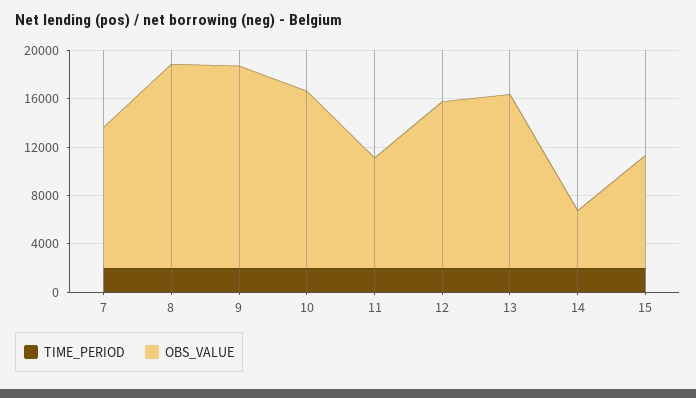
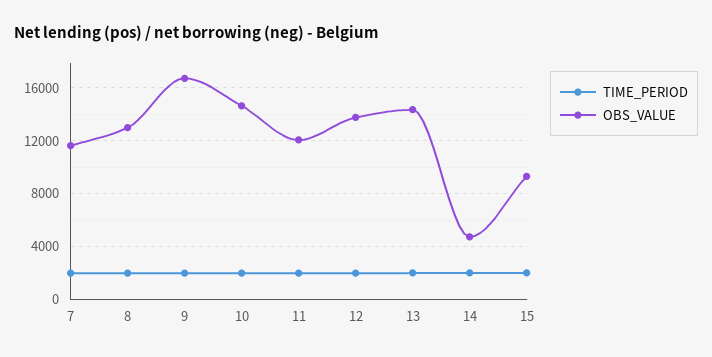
OBS_VALUE, 8: 17000 -> 13000
OBS_VALUE, 11: 9000 -> 12000

